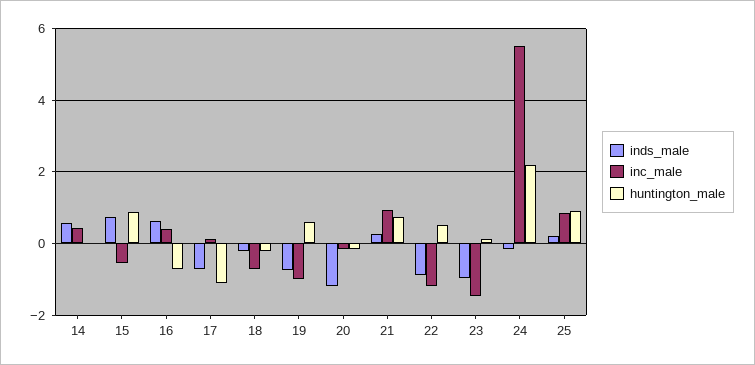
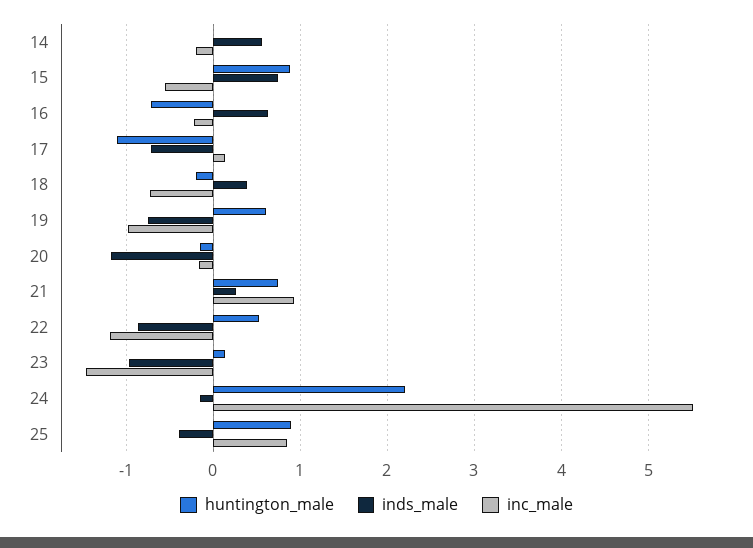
inc_male, 14: 0.4 -> -0.2
inc_male, 16: 0.4 -> -0.2
inds_male, 18: -0.2 -> 0.4
inds_male, 25: 0.2 -> -0.4

